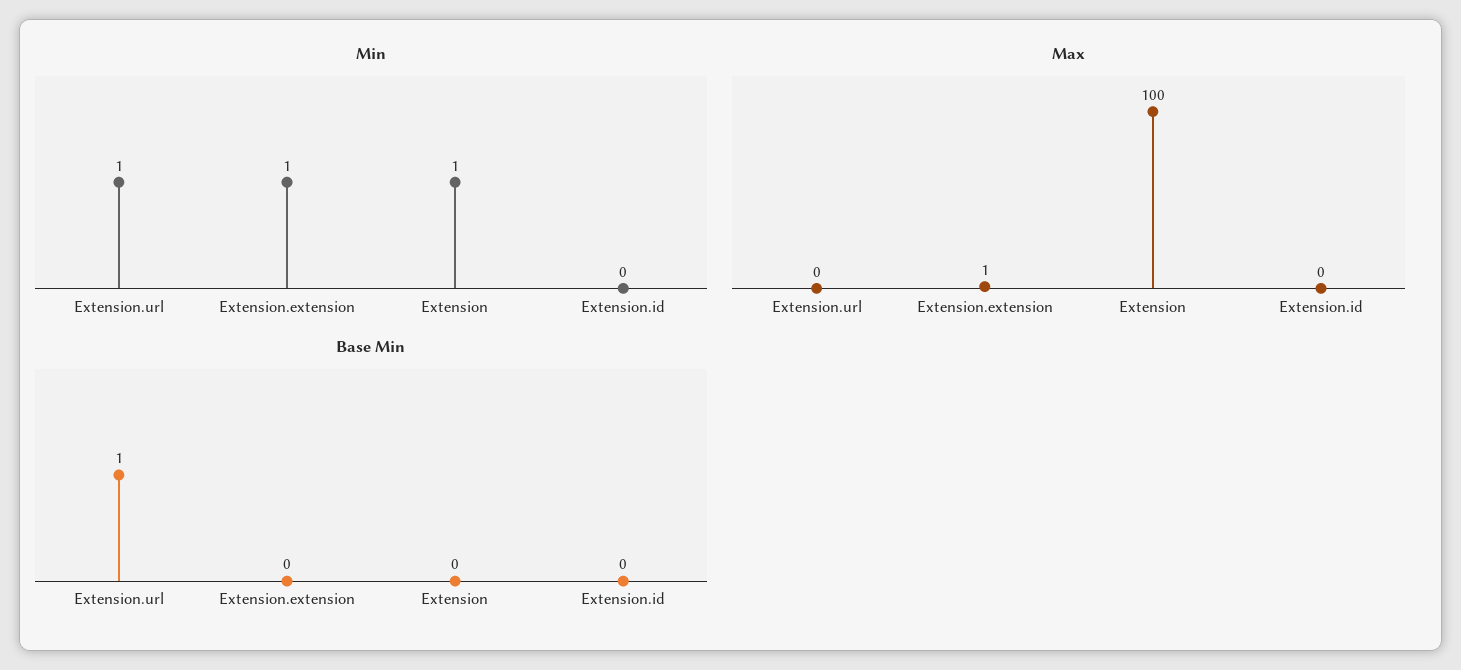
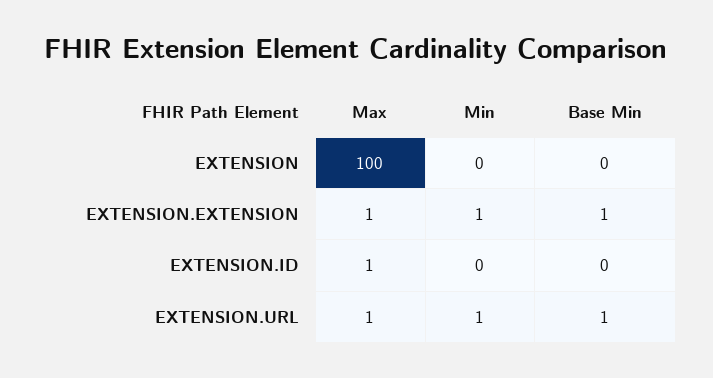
Min, Extension: 1 -> 0
Max, Extension.url: 0 -> 1
Max, Extension.id: 0 -> 1
Base Min, Extension.extension: 0 -> 1

